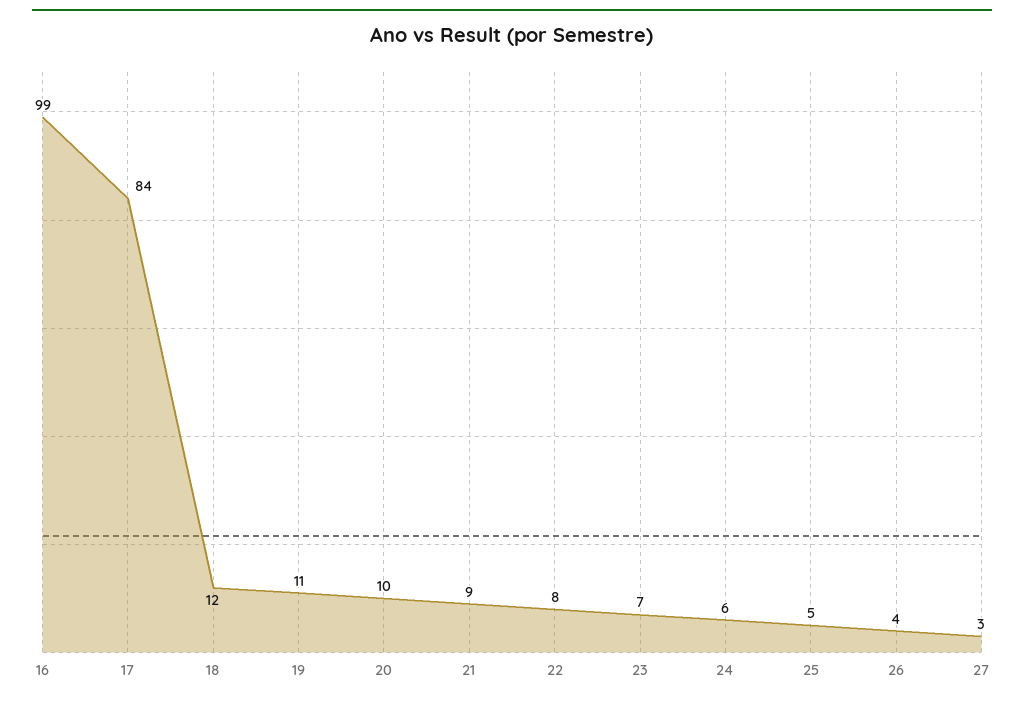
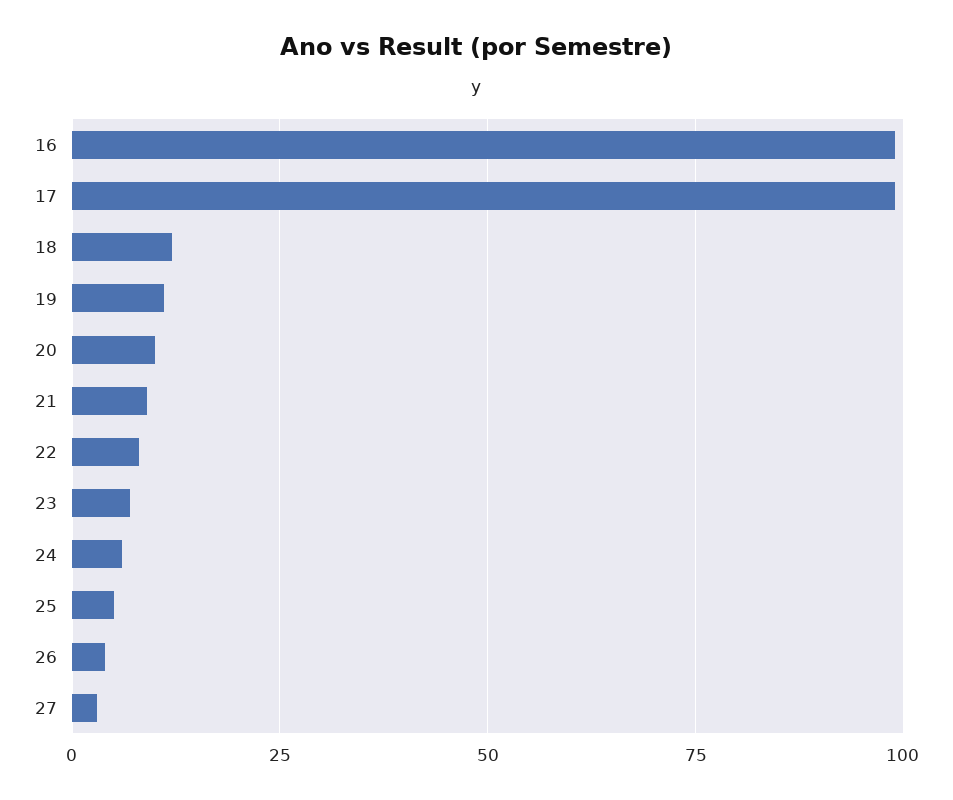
17: 84 -> 100

